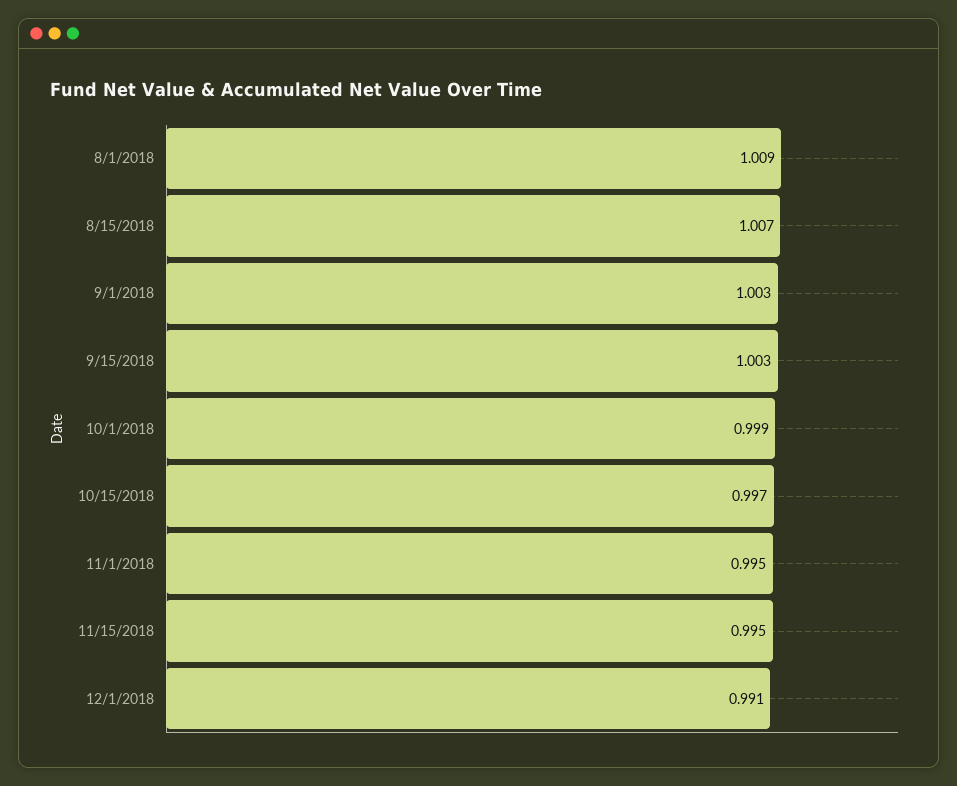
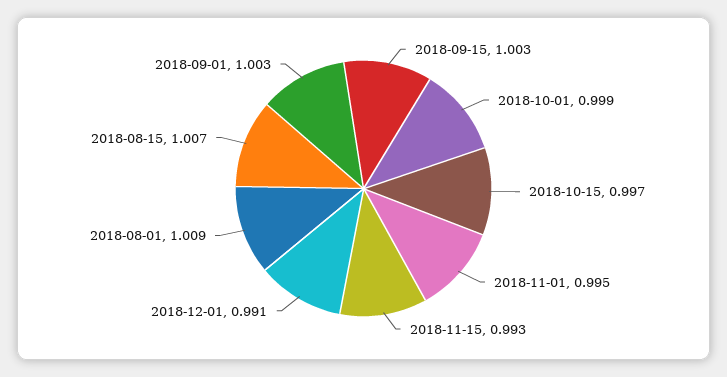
11/15/2018: 0.995 -> 0.993

